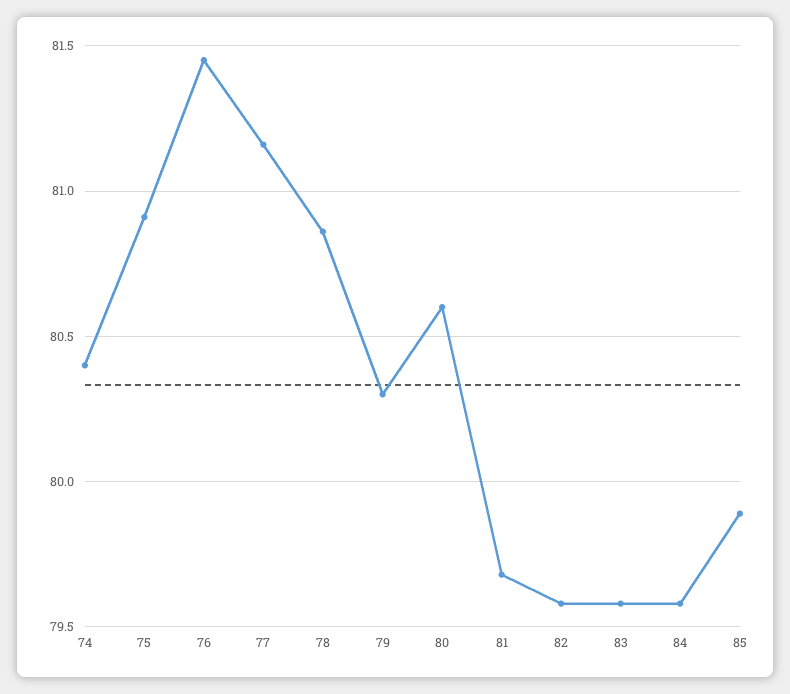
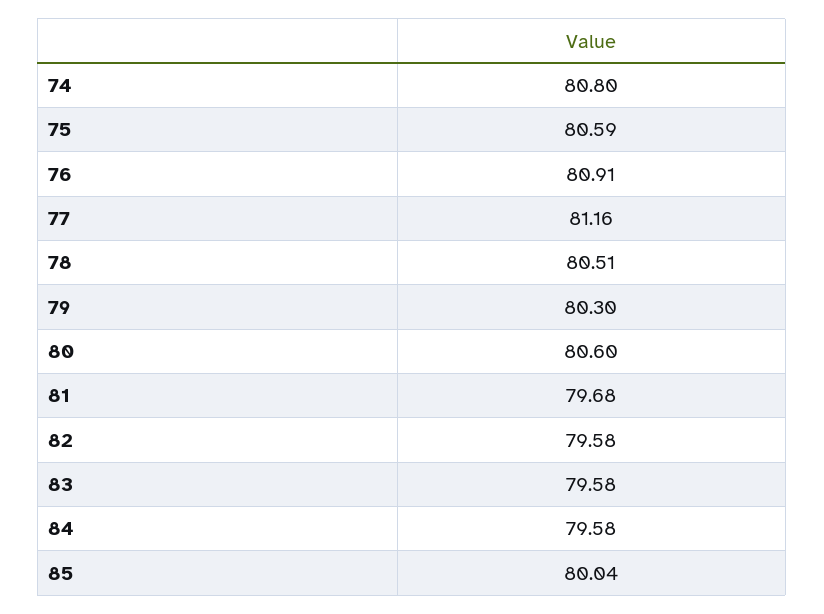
74: 80.4 -> 80.8
75: 80.9 -> 80.59
76: 81.45 -> 80.91
78: 80.85 -> 80.51
85: 79.9 -> 80.04

